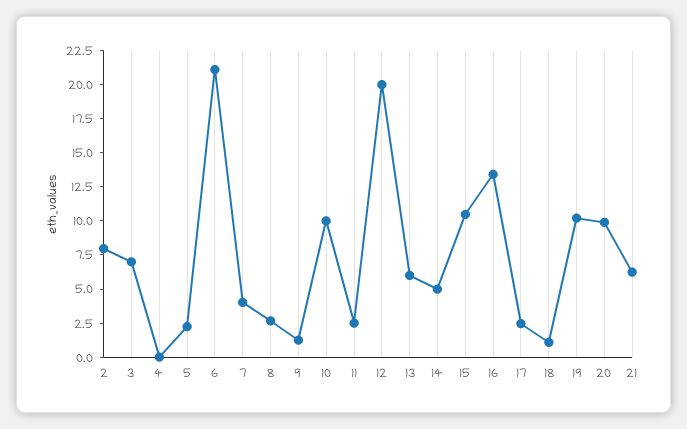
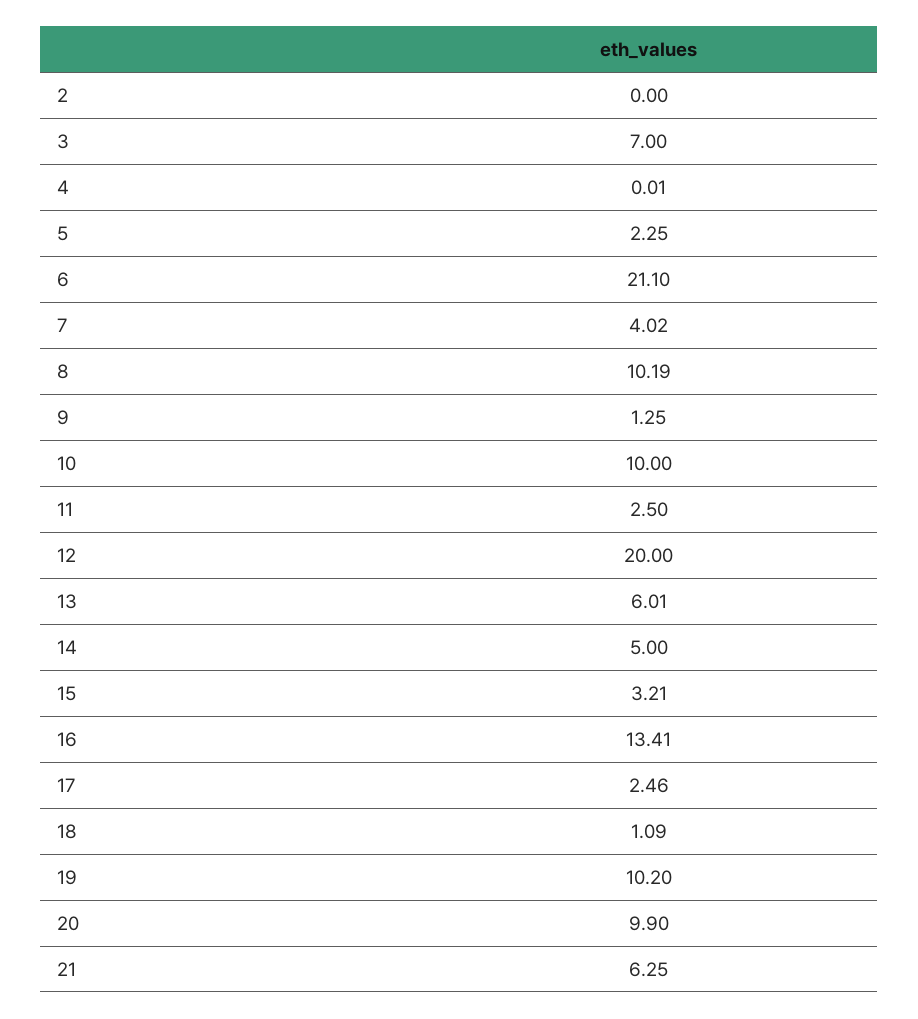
2: 7.5 -> 0
8: 2.5 -> 10.19
15: 10 -> 3.21

